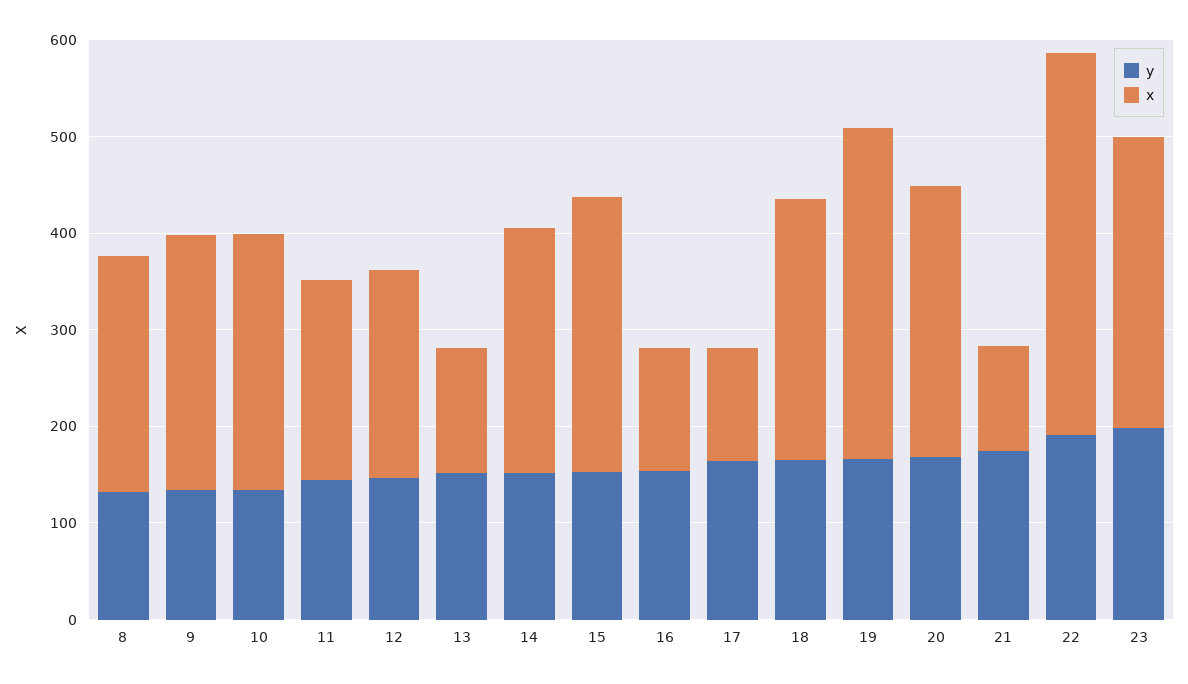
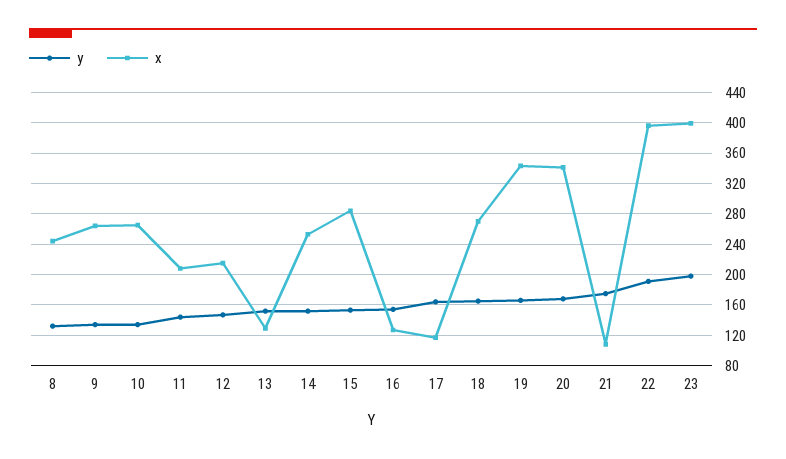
x, 20: 280 -> 340
x, 23: 300 -> 400

